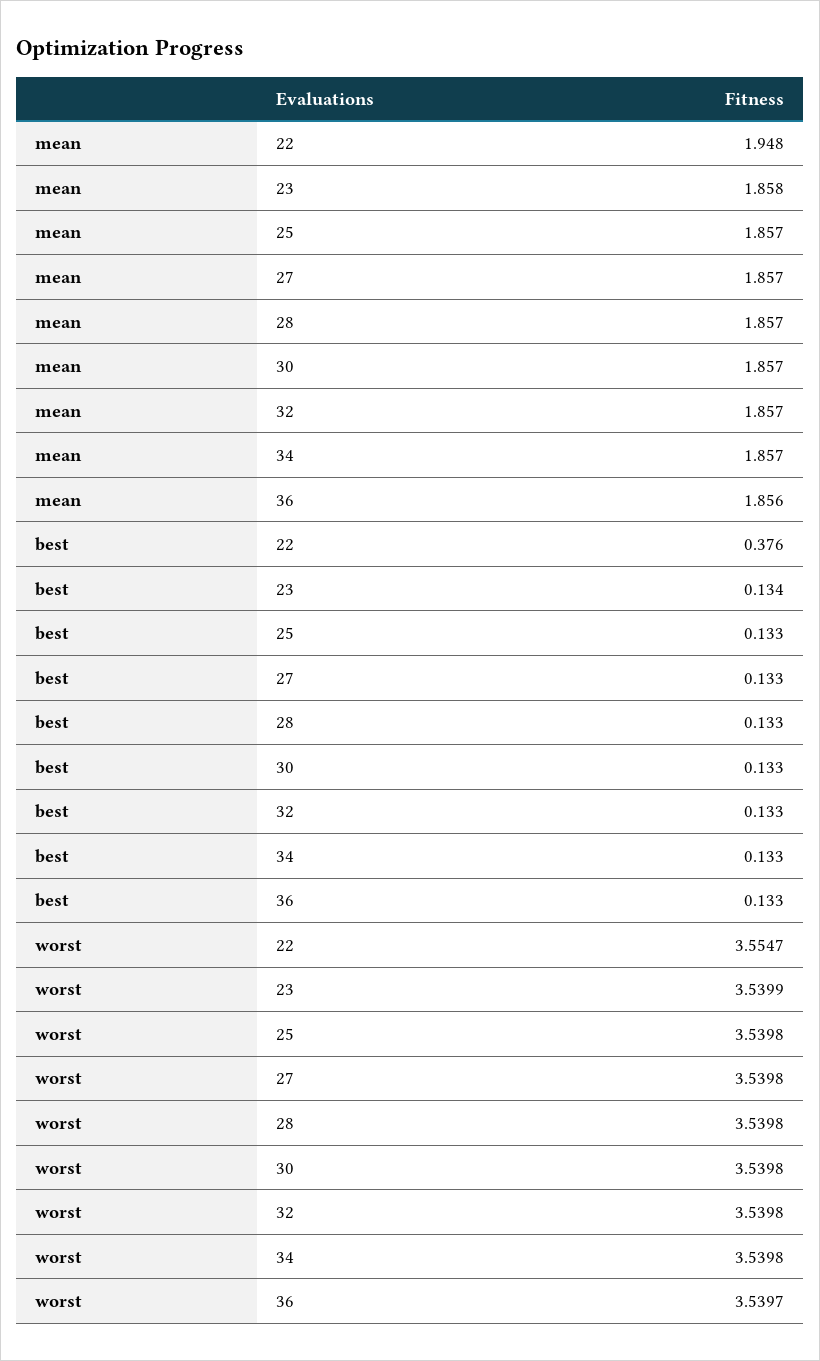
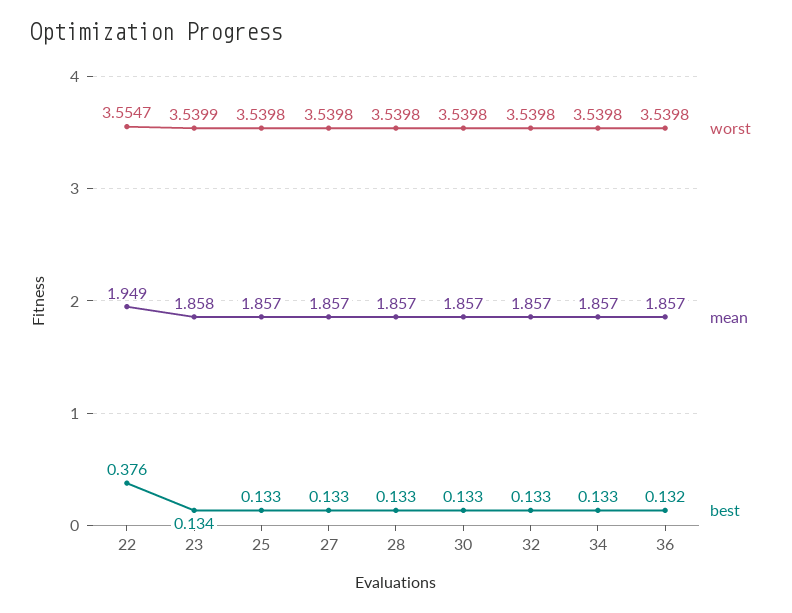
mean, 22: 1.948 -> 1.949
mean, 36: 1.856 -> 1.857
best, 36: 0.133 -> 0.132
worst, 36: 3.5397 -> 3.5398

